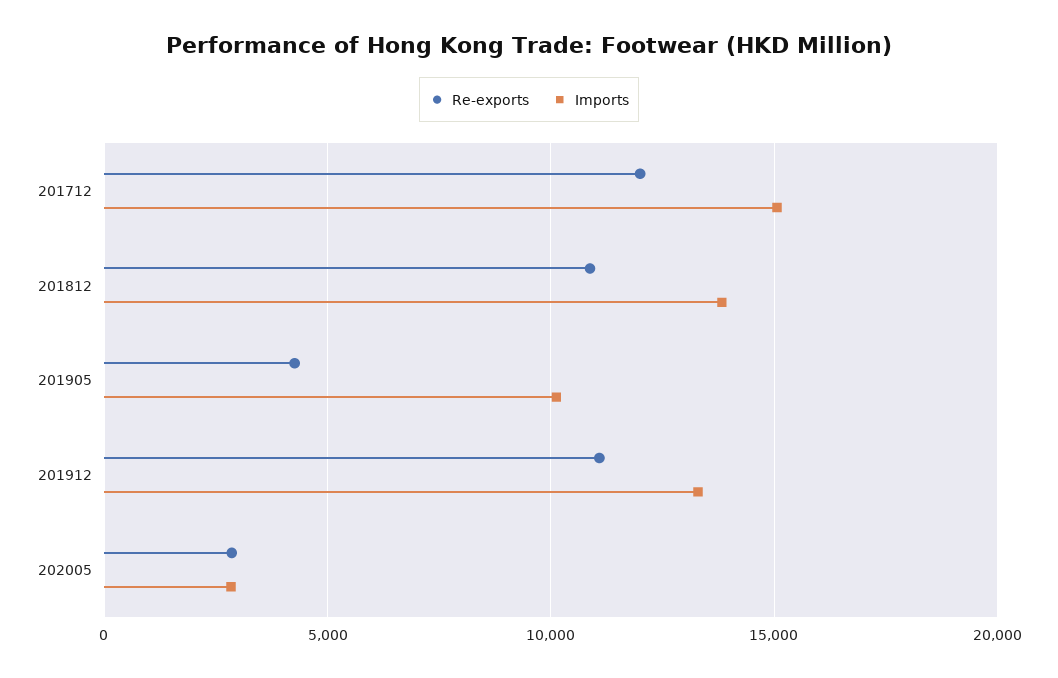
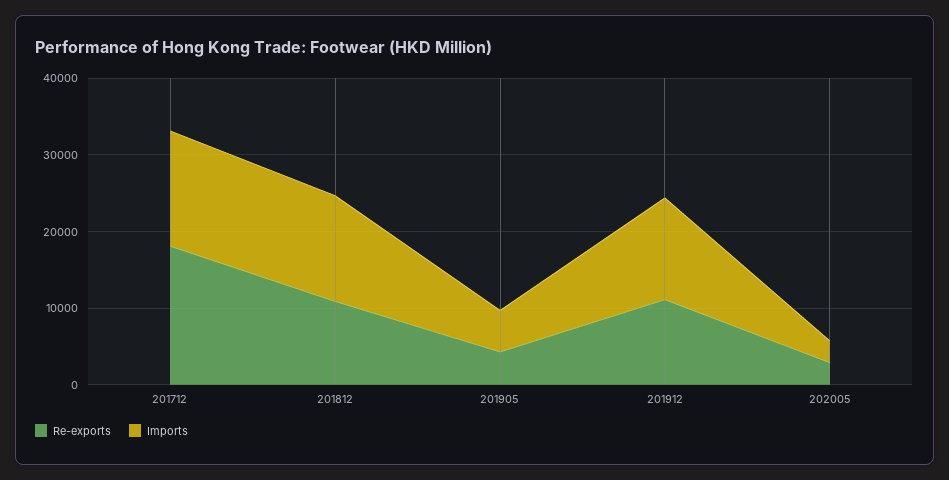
Re-exports, 201712: 12000 -> 18000
Imports, 201905: 10000 -> 6000

